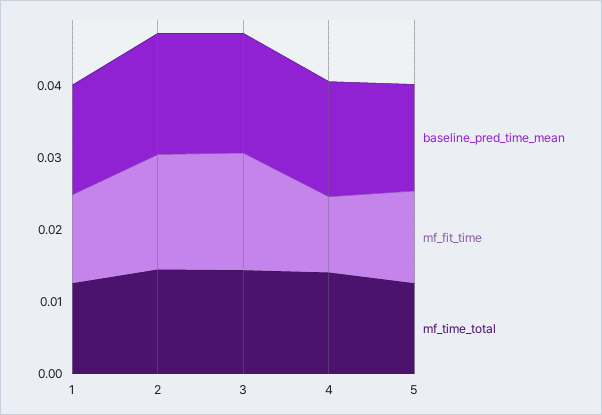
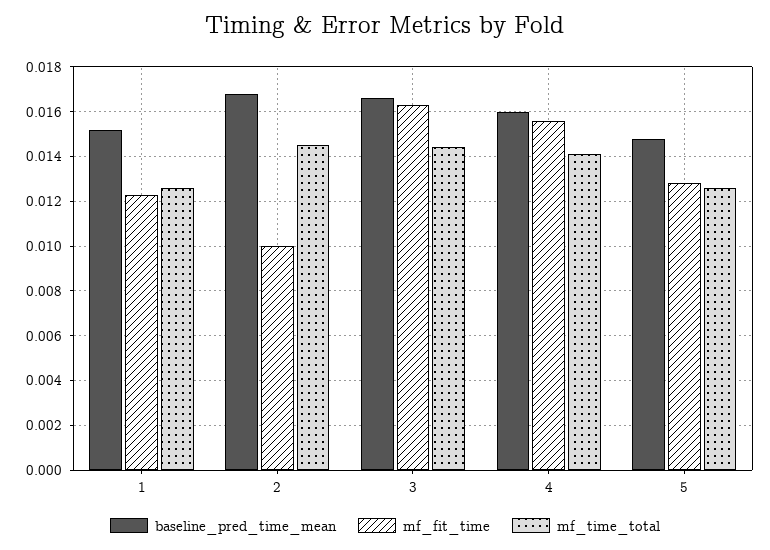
mf_fit_time, 2: 0.016 -> 0.01
mf_fit_time, 4: 0.01 -> 0.0155

